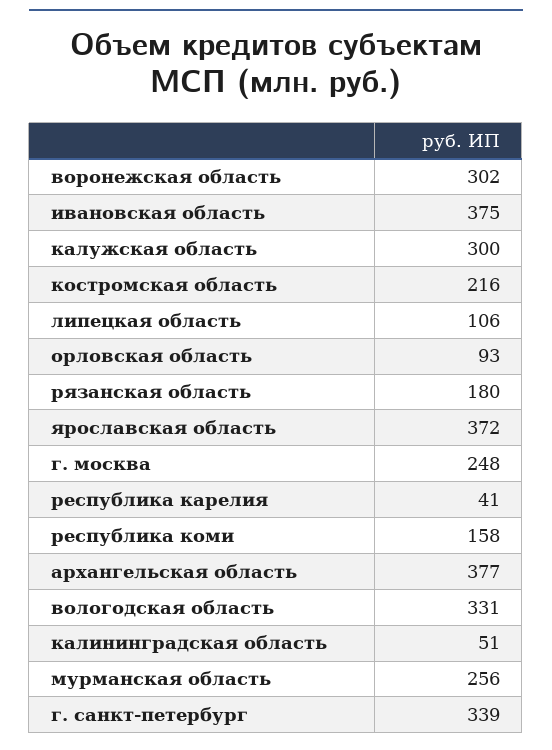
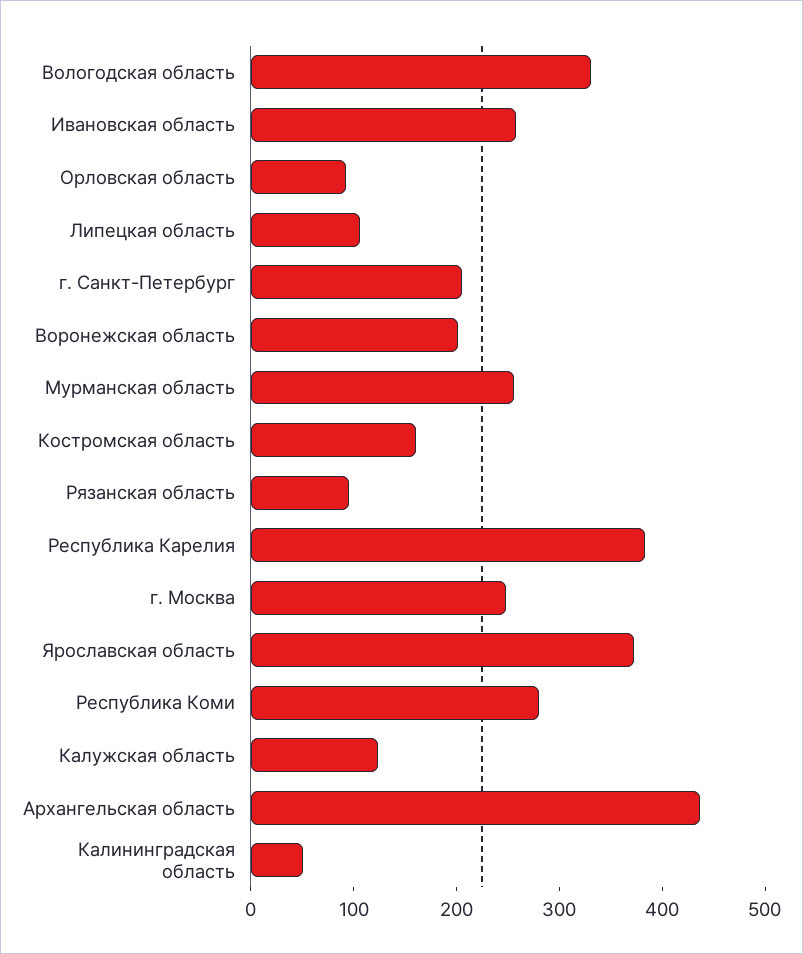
воронежская область: 302 -> 200
ивановская область: 375 -> 260
калужская область: 300 -> 120
костромская область: 216 -> 160
рязанская область: 180 -> 100
республика карелия: 41 -> 380
республика коми: 158 -> 280
архангельская область: 377 -> 440
г. санкт-петербург: 339 -> 200

